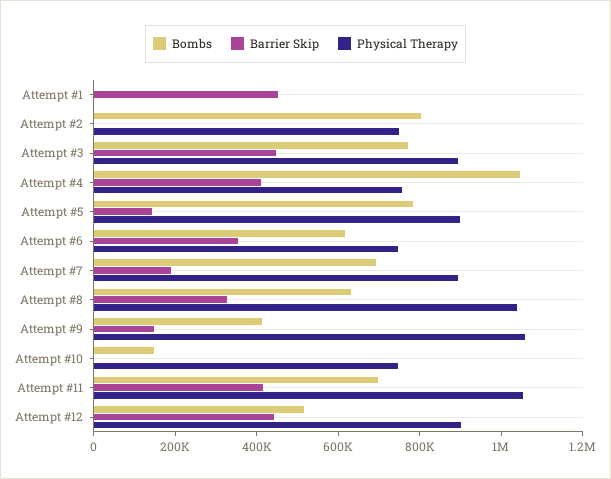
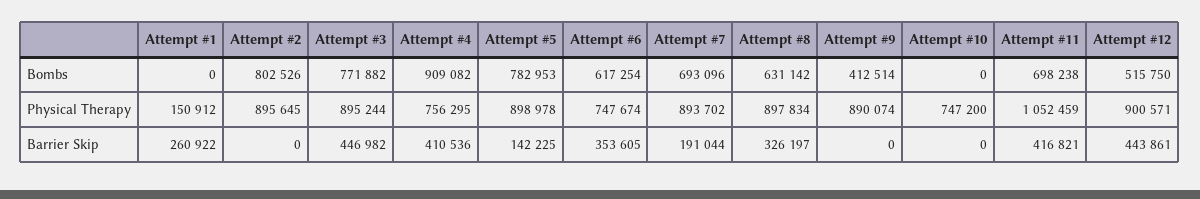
Barrier Skip, Attempt #1: 450000 -> 260922
Physical Therapy, Attempt #1: 0 -> 150912
Physical Therapy, Attempt #2: 750000 -> 895645
Bombs, Attempt #4: 1050000 -> 909082
Physical Therapy, Attempt #8: 1050000 -> 897834
Barrier Skip, Attempt #9: 150000 -> 0
Physical Therapy, Attempt #9: 1050000 -> 890074
Bombs, Attempt #10: 150000 -> 0

